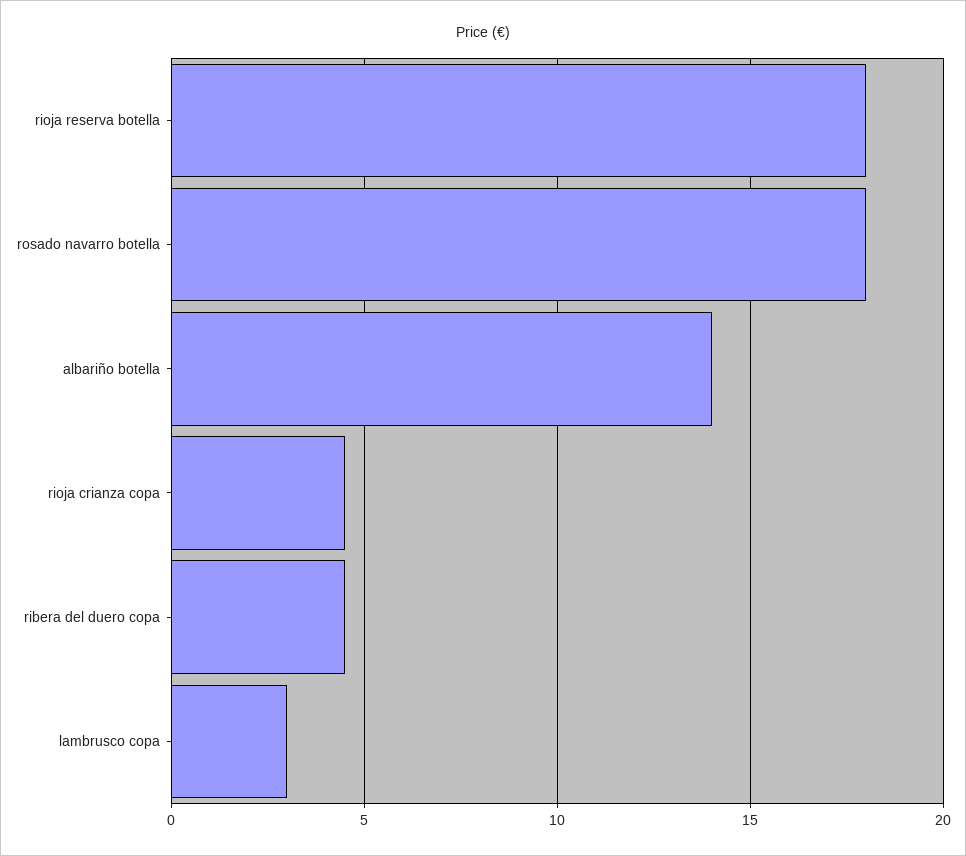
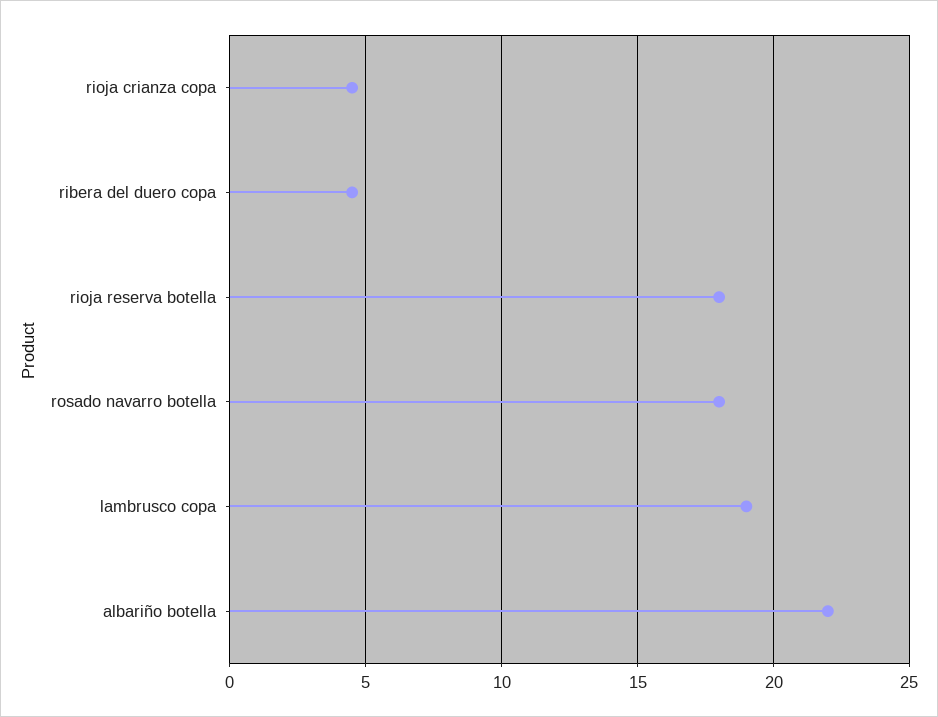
albariño botella: 14 -> 22
lambrusco copa: 3 -> 19

